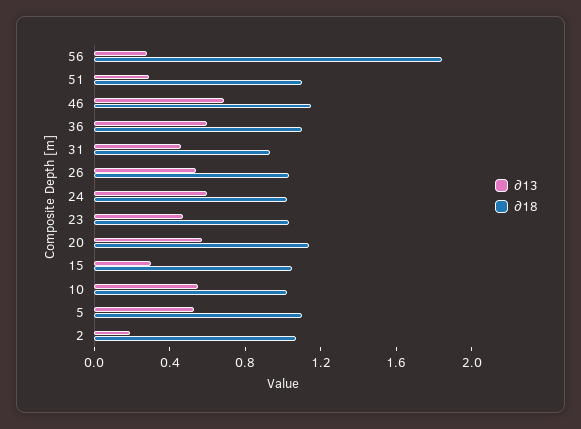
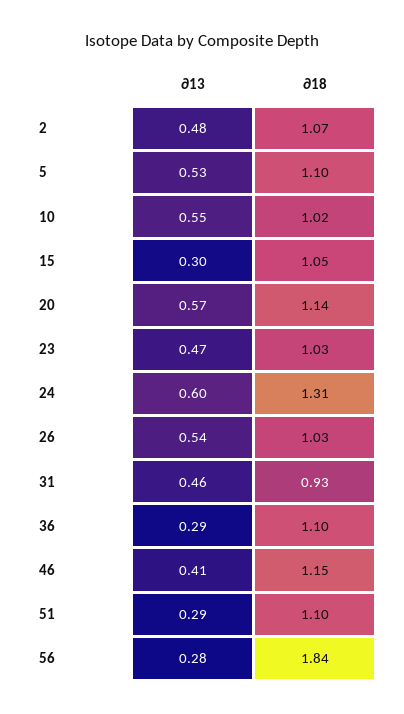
∂13, 46: 0.7 -> 0.41
∂13, 36: 0.6 -> 0.29
∂18, 24: 1 -> 1.31
∂13, 2: 0.2 -> 0.48

